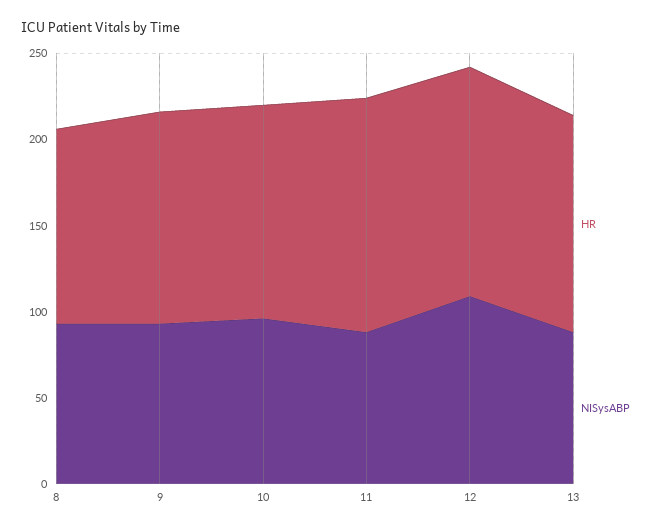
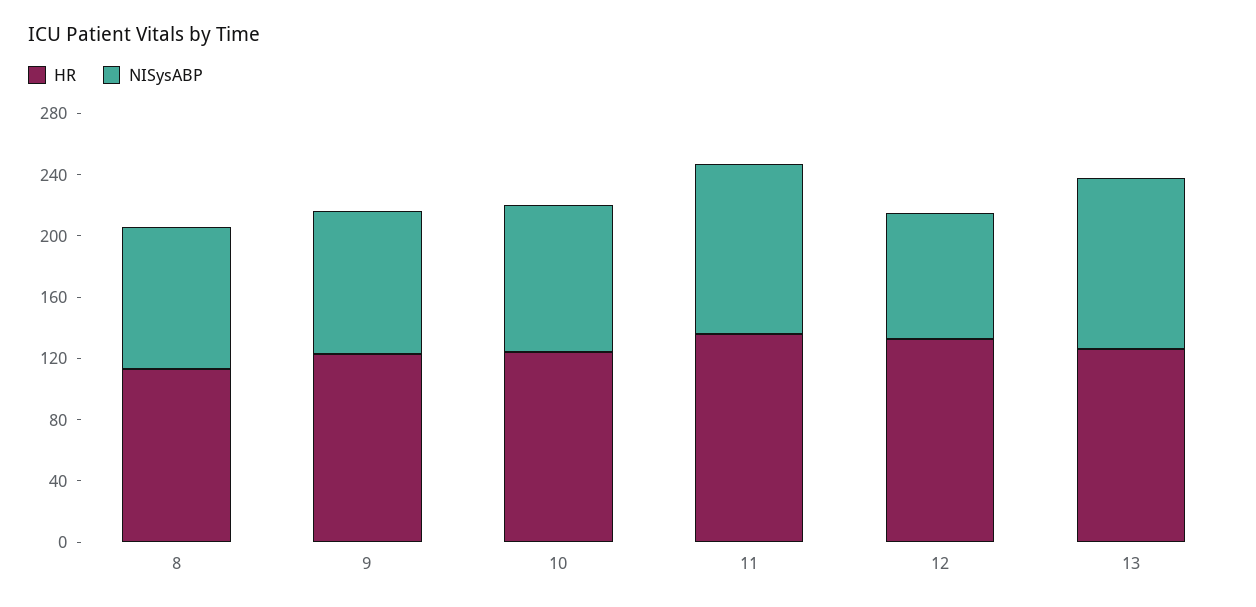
NISysABP, 11: 90 -> 110
NISysABP, 12: 110 -> 80
NISysABP, 13: 90 -> 110

